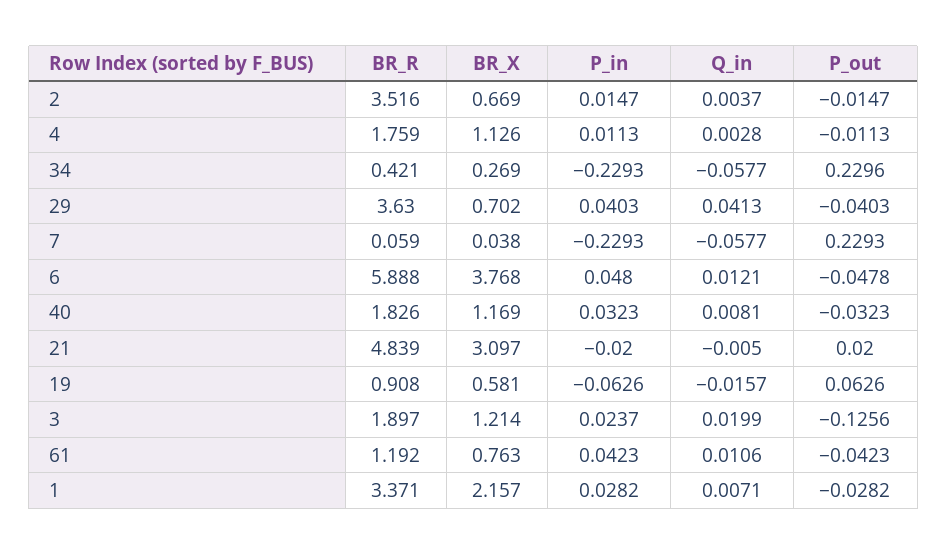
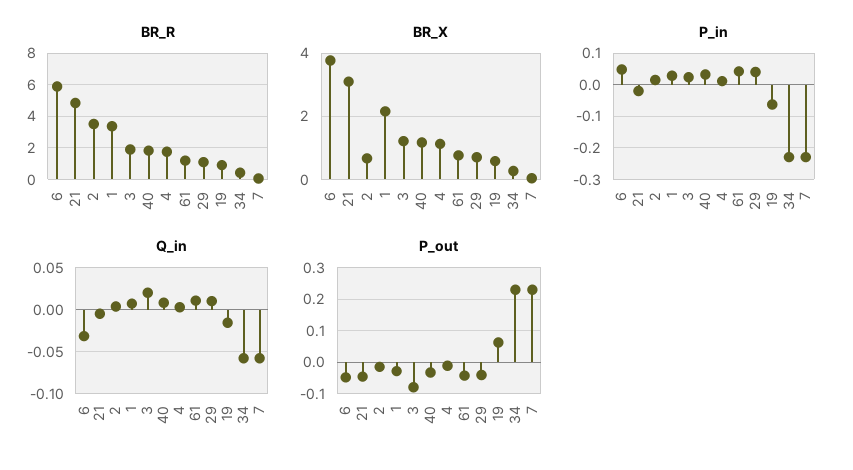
BR_R, 29: 3.63 -> 1
Q_in, 29: 0.0413 -> 0.01
Q_in, 6: 0.0121 -> -0.03
P_out, 21: 0.02 -> -0.04
P_out, 3: -0.1256 -> -0.08

